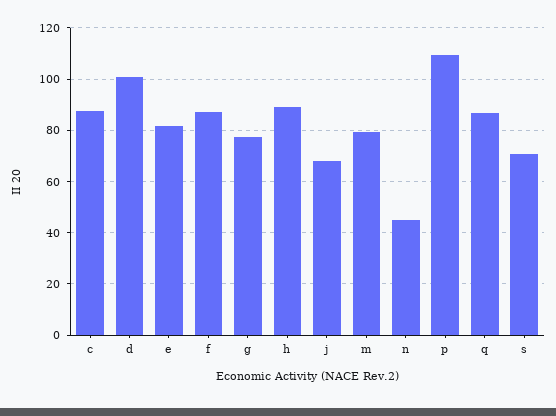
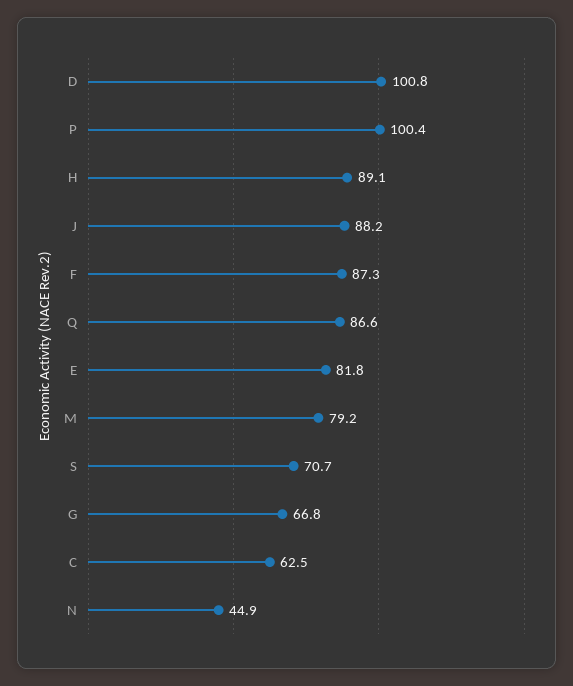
c: 87.5 -> 62.5
g: 77.5 -> 66.8
j: 67.5 -> 88.2
p: 110 -> 100.4

